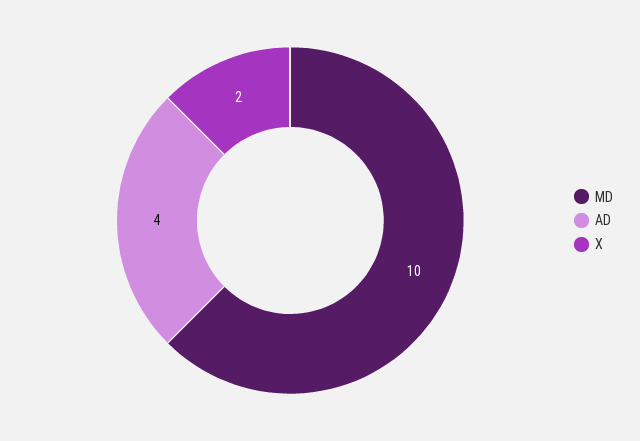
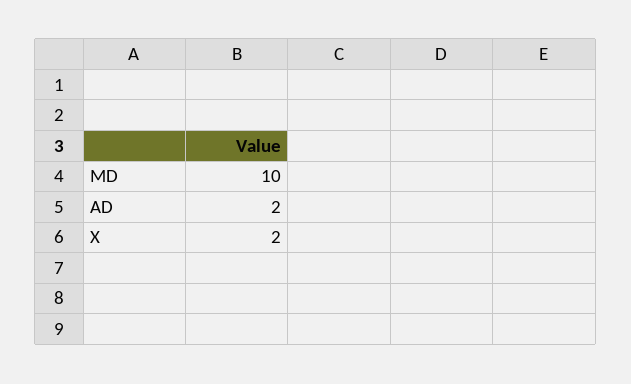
AD: 4 -> 2

